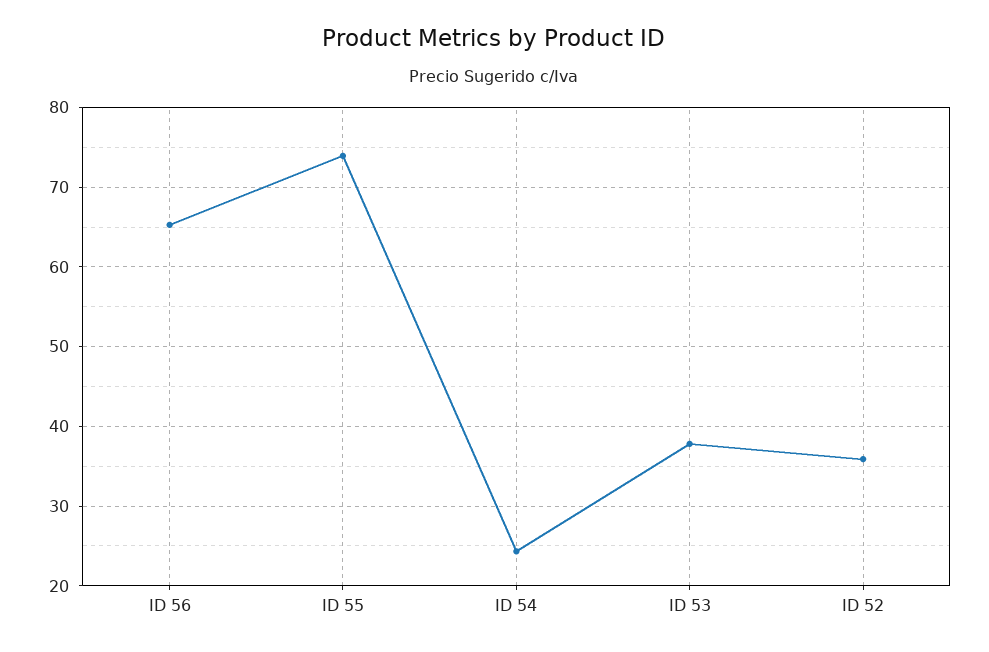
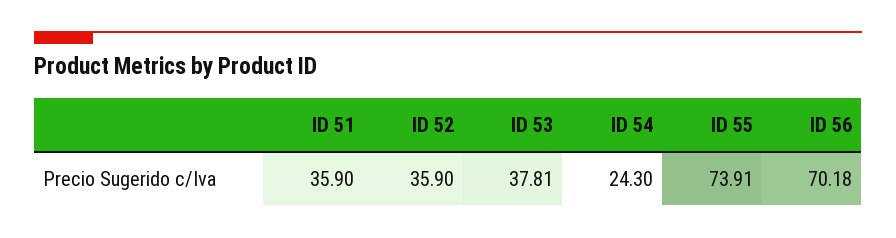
ID 56: 65 -> 70.18
ID 51: none -> 35.9

